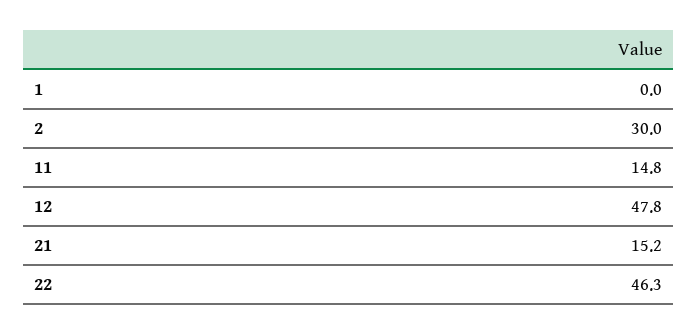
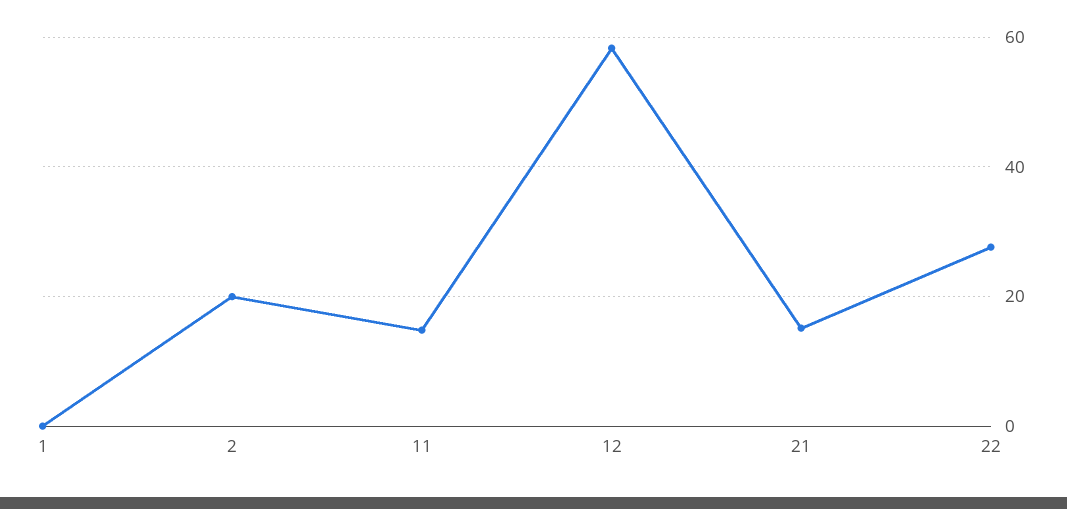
2: 30 -> 20
12: 47.8 -> 58
22: 46.3 -> 28

